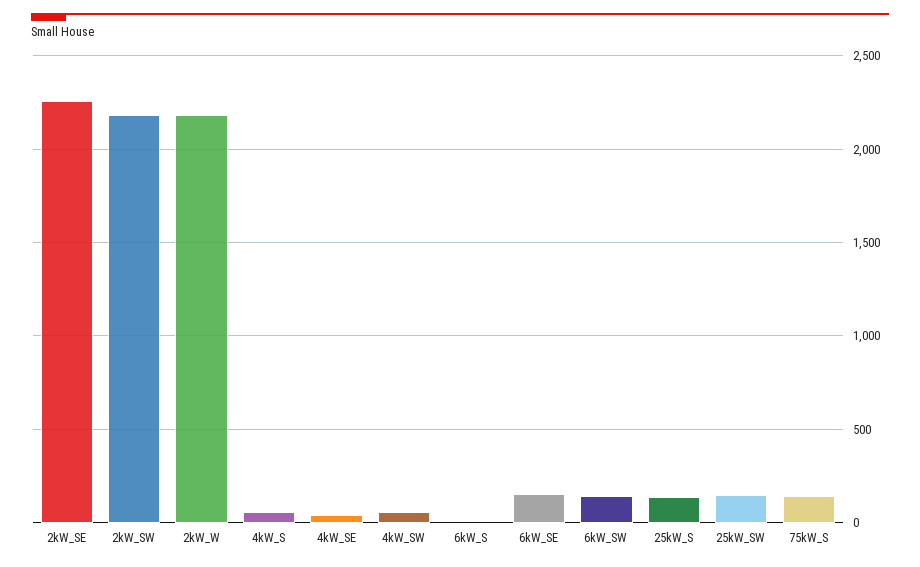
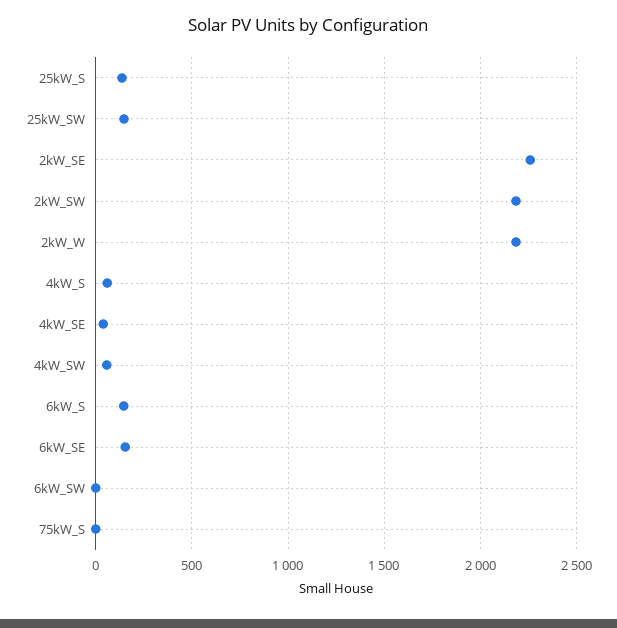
6kW_S: 0 -> 150
6kW_SW: 150 -> 0
75kW_S: 150 -> 0

